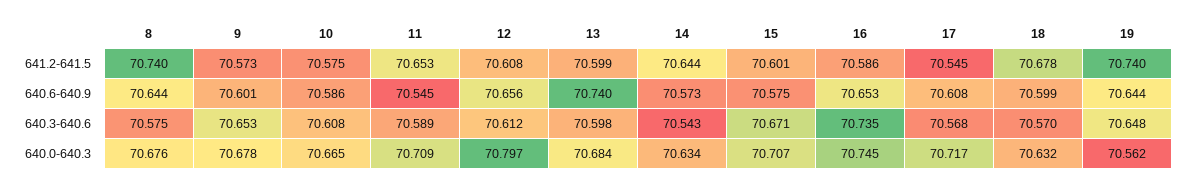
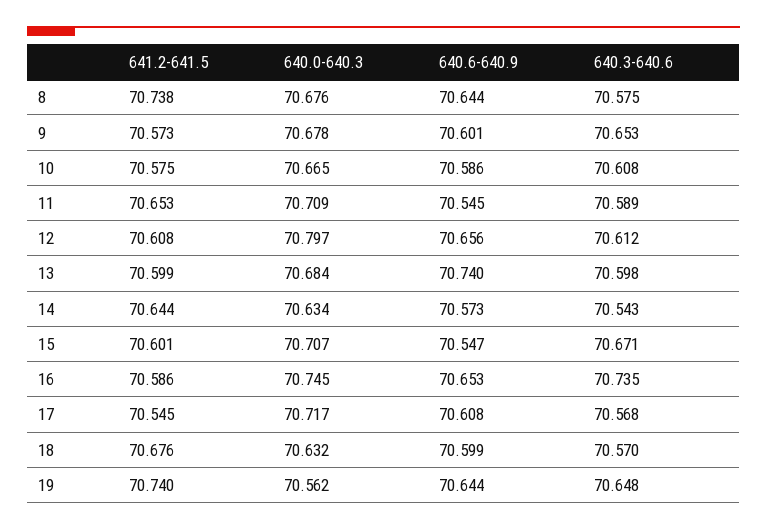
8, 641.2-641.5: 70.74 -> 70.738
18, 641.2-641.5: 70.678 -> 70.676
15, 640.6-640.9: 70.575 -> 70.547

